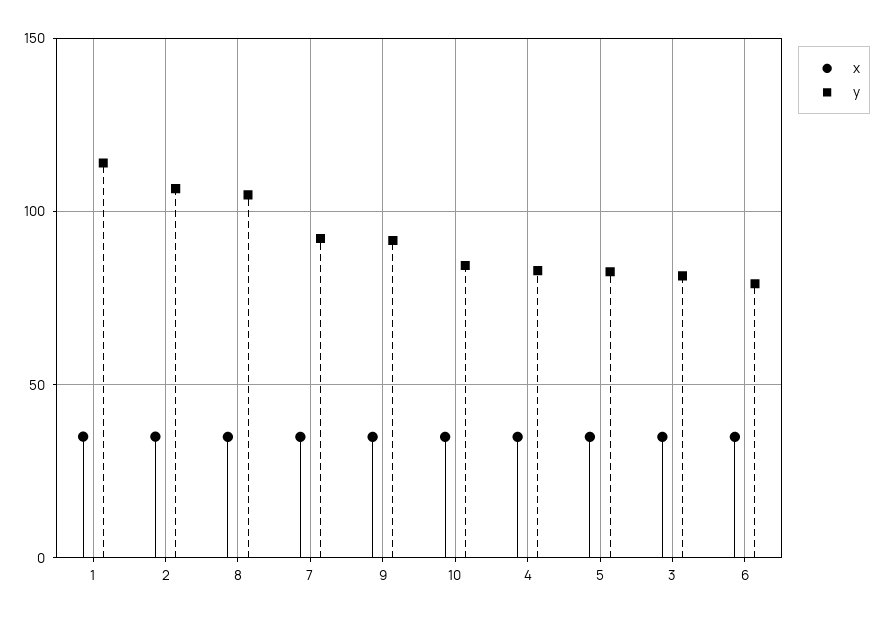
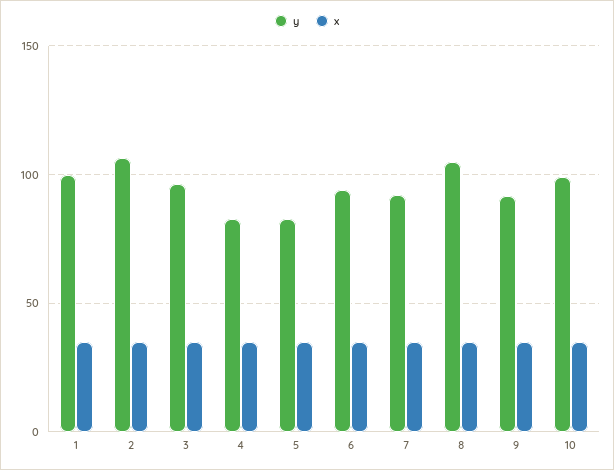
y, 1: 115 -> 100
y, 10: 85 -> 100
y, 3: 80 -> 95
y, 6: 80 -> 95

